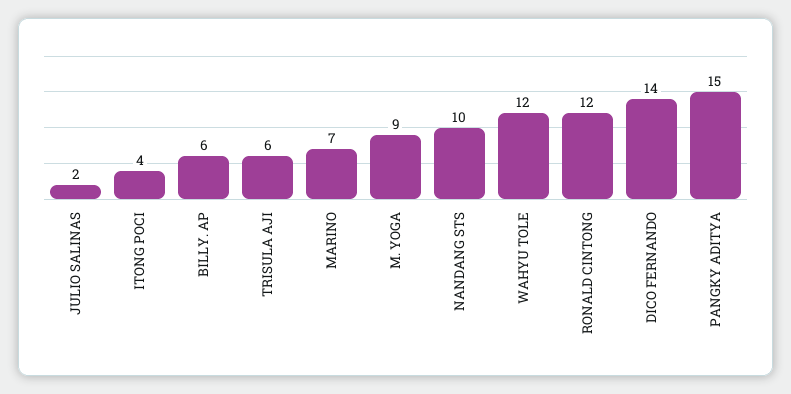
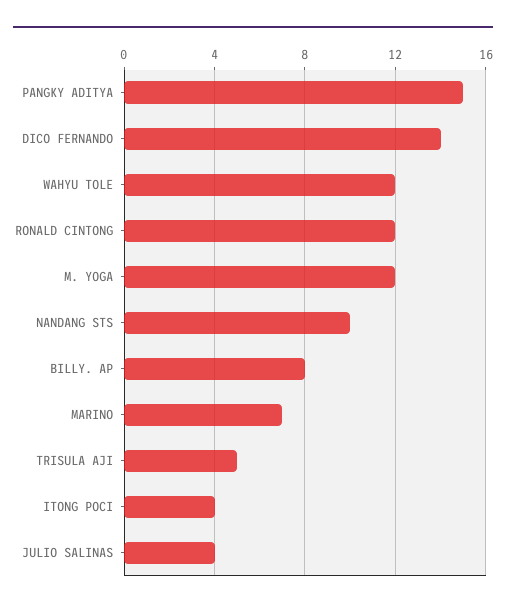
JULIO SALINAS: 2 -> 4
BILLY. AP: 6 -> 8
TRISULA AJI: 6 -> 5
M. YOGA: 9 -> 12

